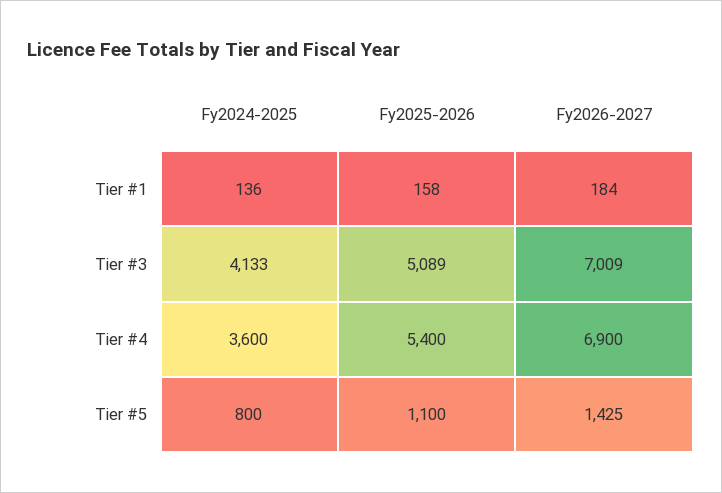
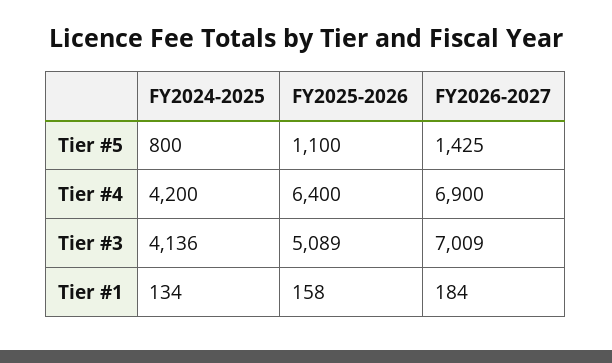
Fy2024-2025, Tier #1: 136 -> 134
Fy2024-2025, Tier #3: 4133 -> 4136
Fy2024-2025, Tier #4: 3600 -> 4200
Fy2025-2026, Tier #4: 5400 -> 6400

